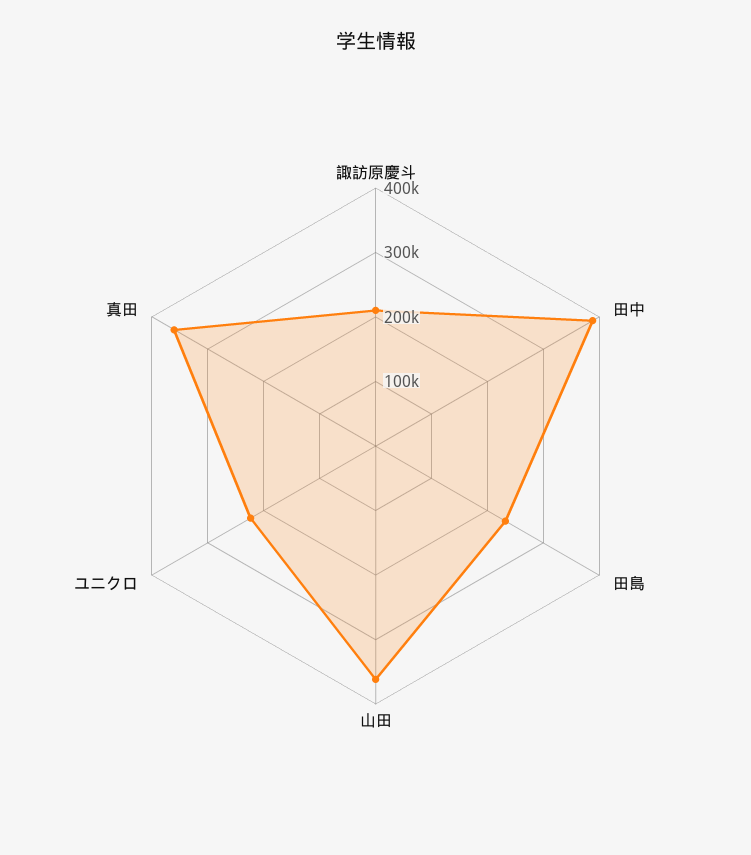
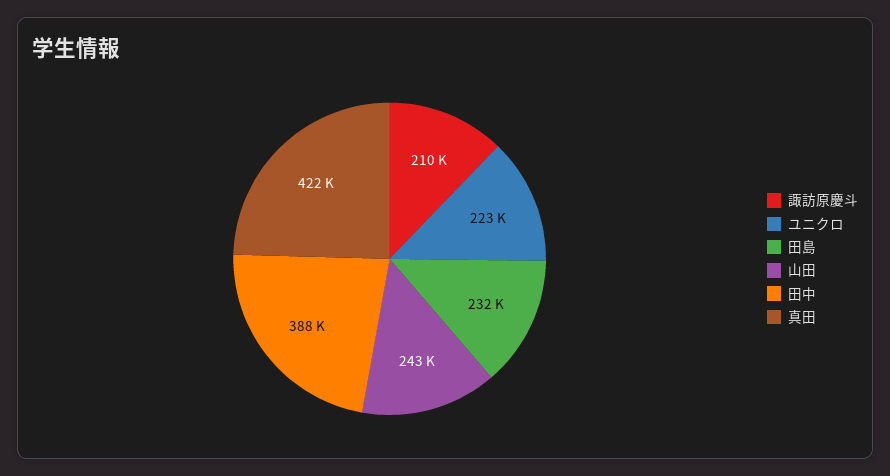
山田: 360000 -> 243000
真田: 360000 -> 422000

